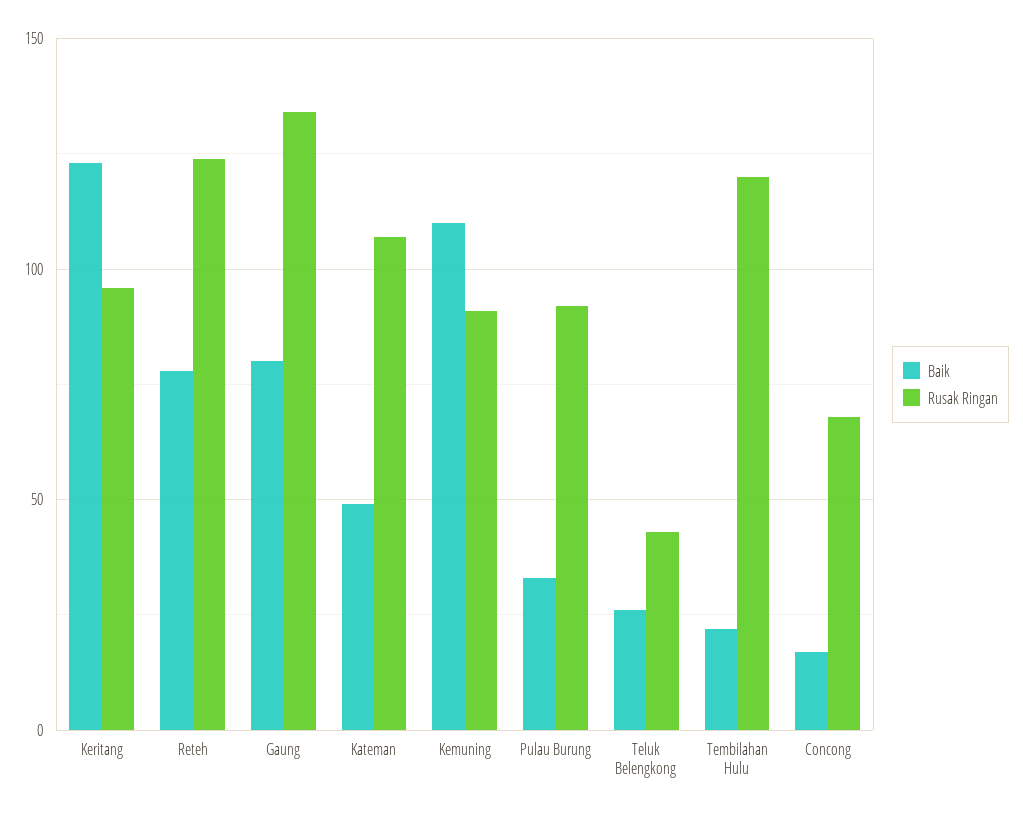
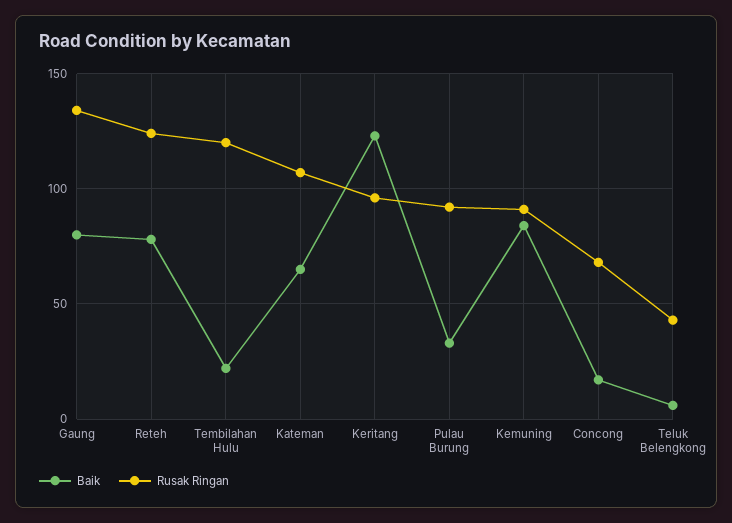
Baik, Kateman: 50 -> 65
Baik, Kemuning: 110 -> 85
Baik, Teluk Belengkong: 25 -> 5

